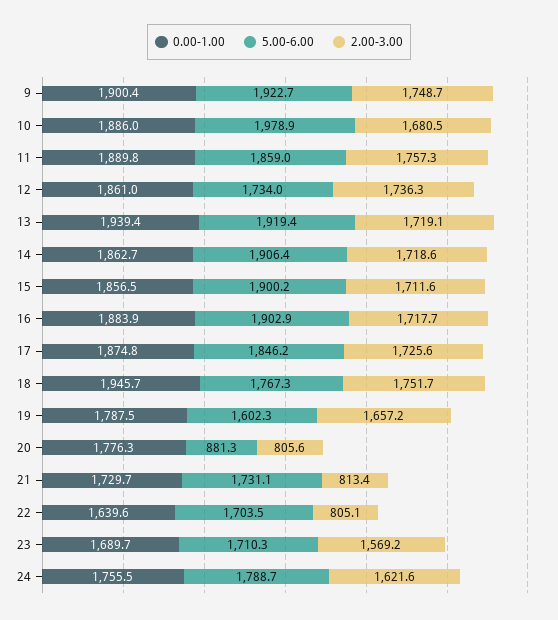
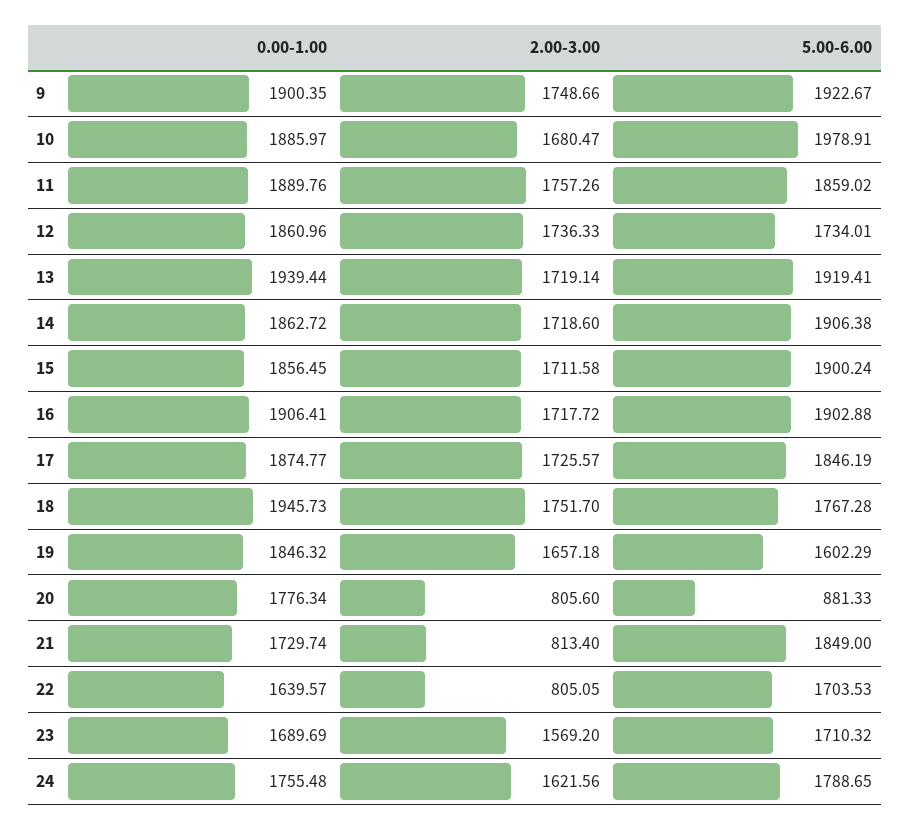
0.00-1.00, 16: 1883.9 -> 1906.41
0.00-1.00, 19: 1787.5 -> 1846.32
5.00-6.00, 21: 1731.1 -> 1849

